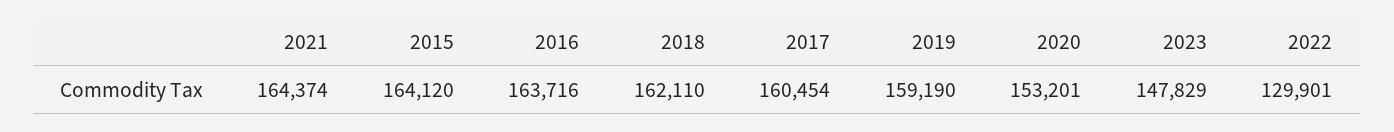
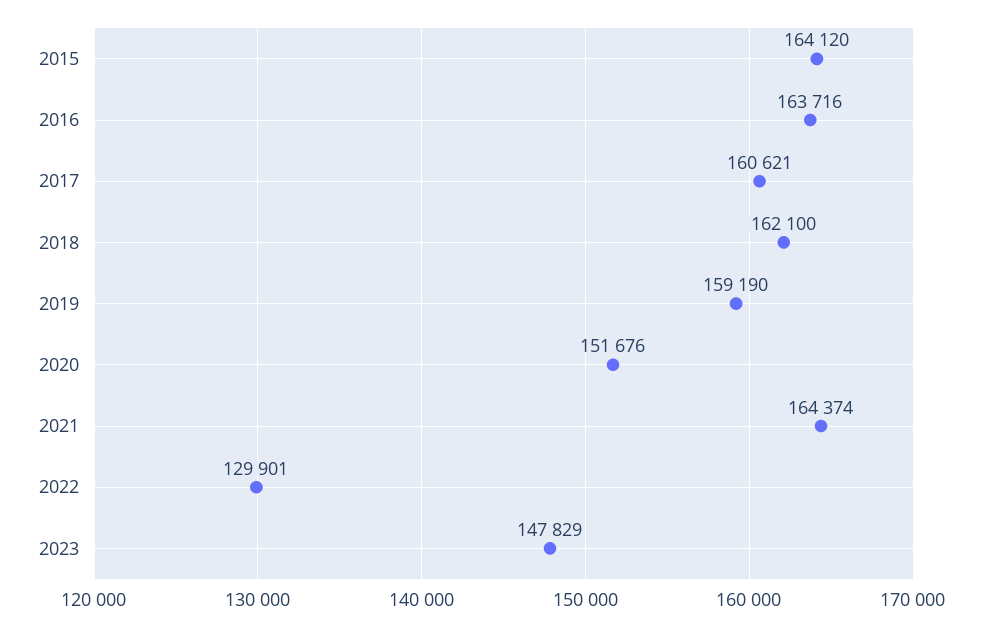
2018: 162110 -> 162100
2017: 160454 -> 160621
2020: 153201 -> 151676

